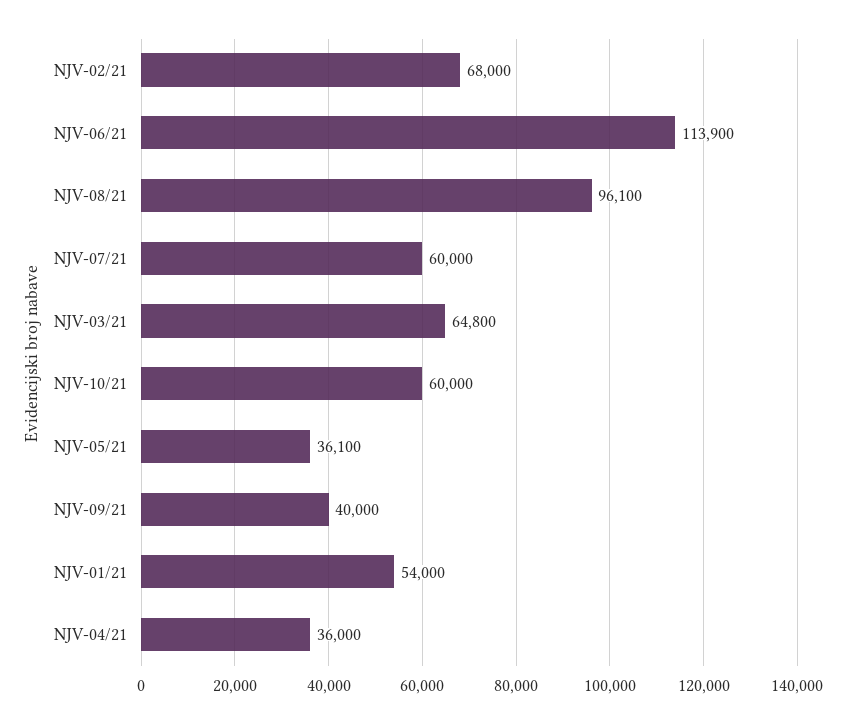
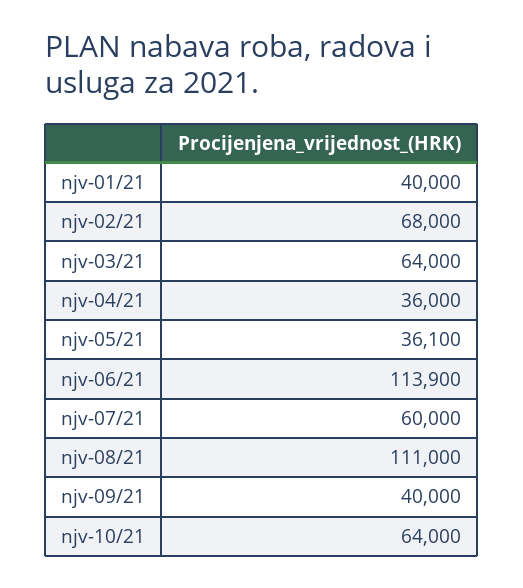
NJV-08/21: 96100 -> 111000
NJV-03/21: 64800 -> 64000
NJV-10/21: 60000 -> 64000
NJV-01/21: 54000 -> 40000

